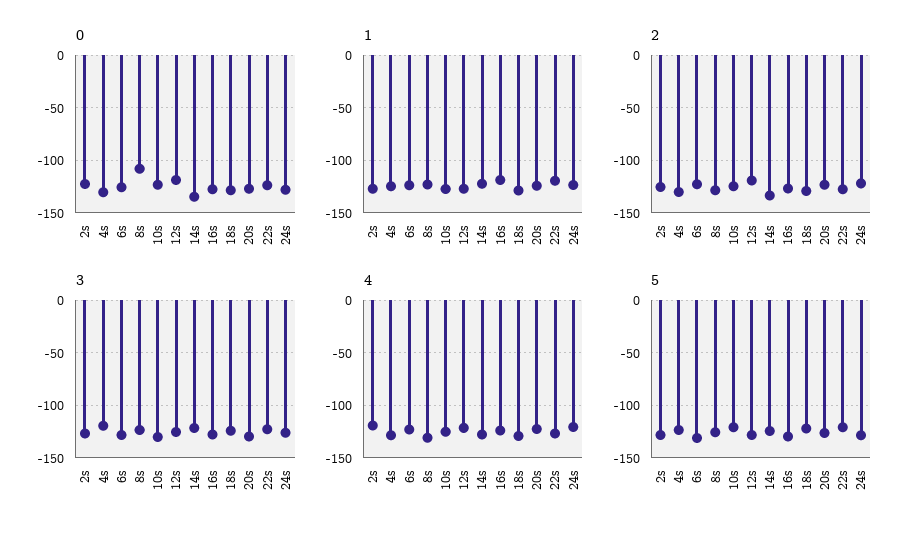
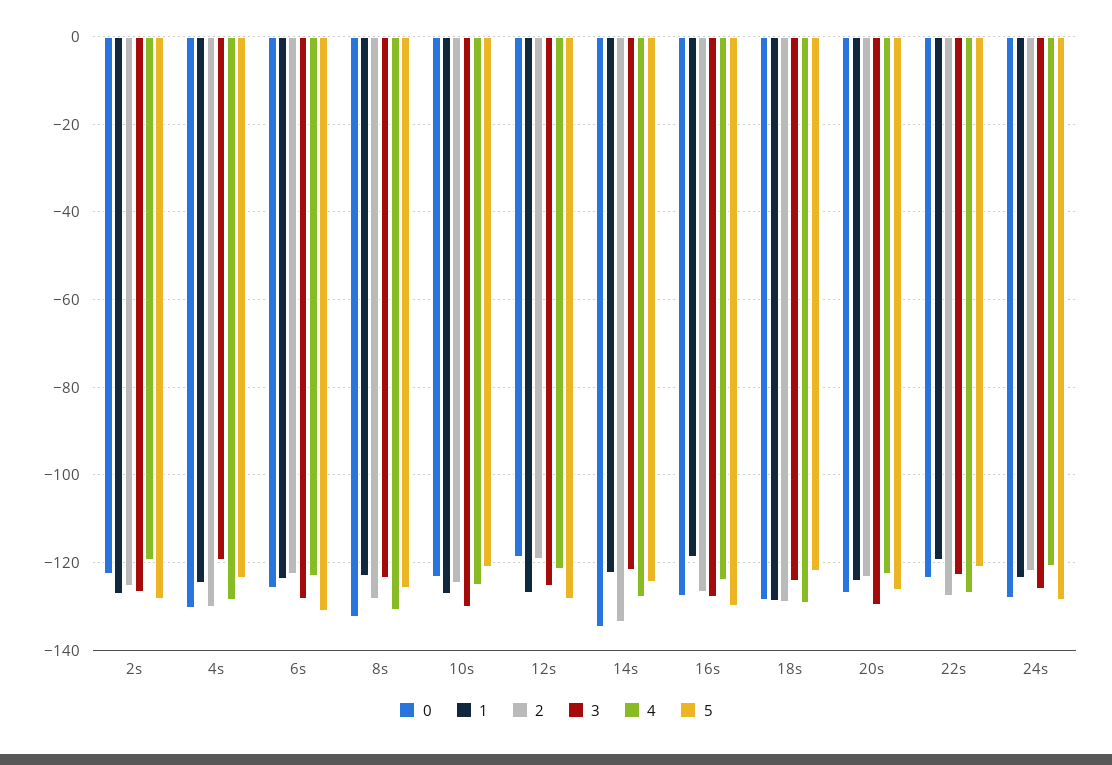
0, 8s: -110 -> -132

